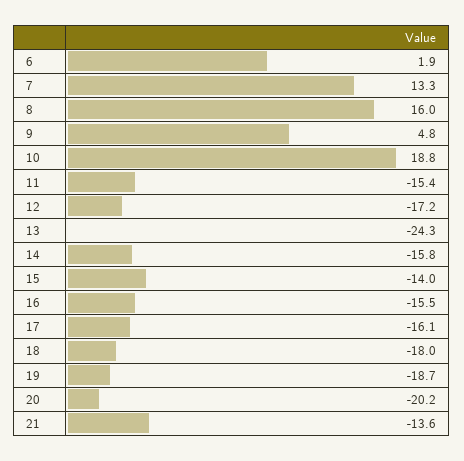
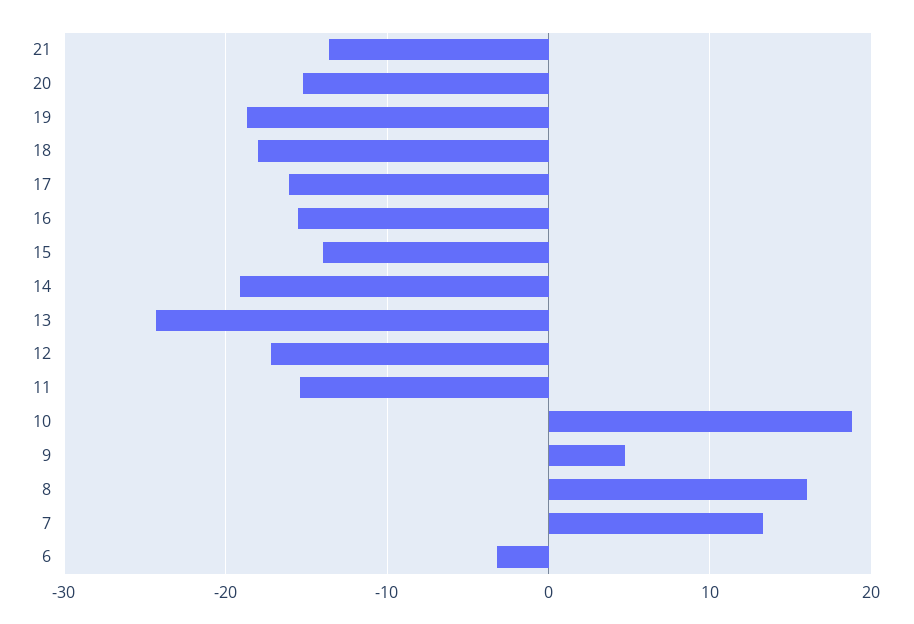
6: 1.9 -> -3
14: -15.8 -> -19
20: -20.2 -> -15

